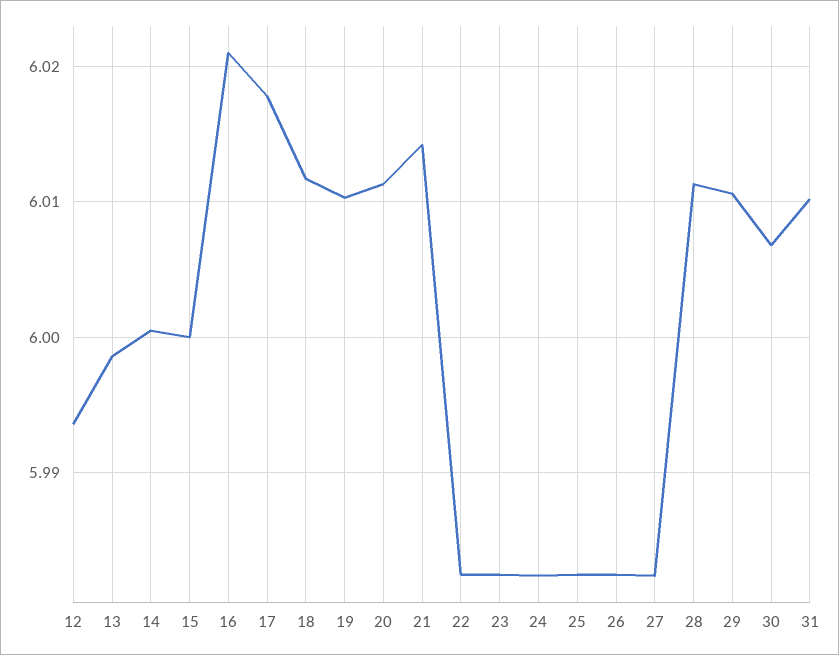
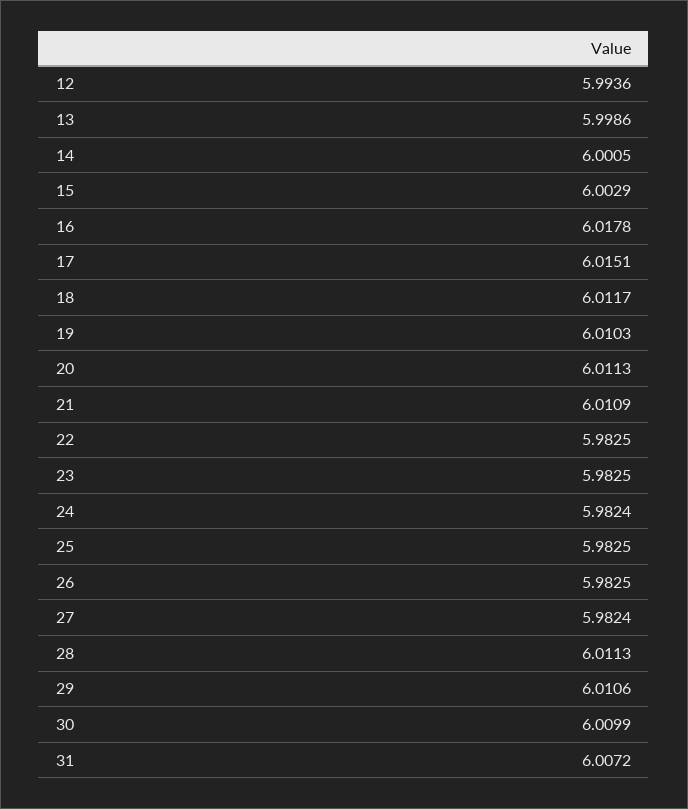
15: 6 -> 6.0029
16: 6.021 -> 6.0178
17: 6.018 -> 6.0151
21: 6.014 -> 6.0109
30: 6.007 -> 6.0099
31: 6.01 -> 6.0072

